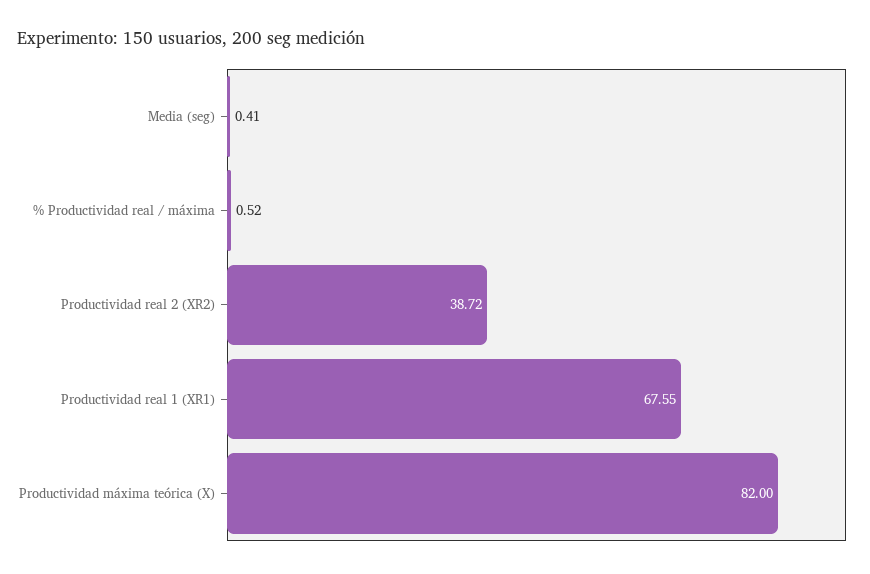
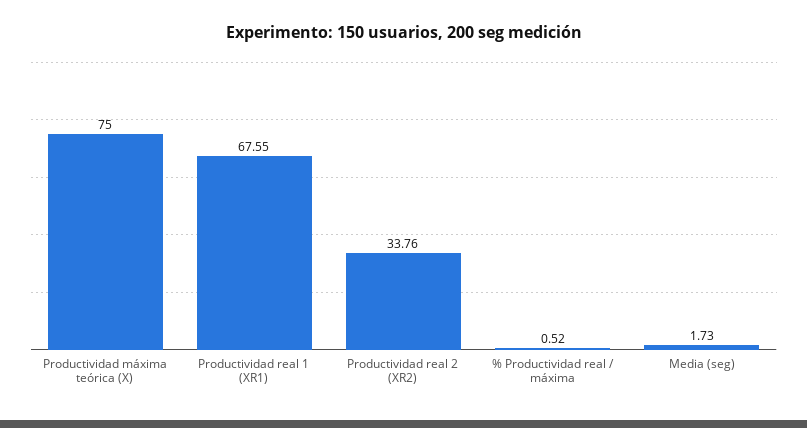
Media (seg): 0.41 -> 1.73
Productividad real 2 (XR2): 38.72 -> 33.76
Productividad máxima teórica (X): 82 -> 75

